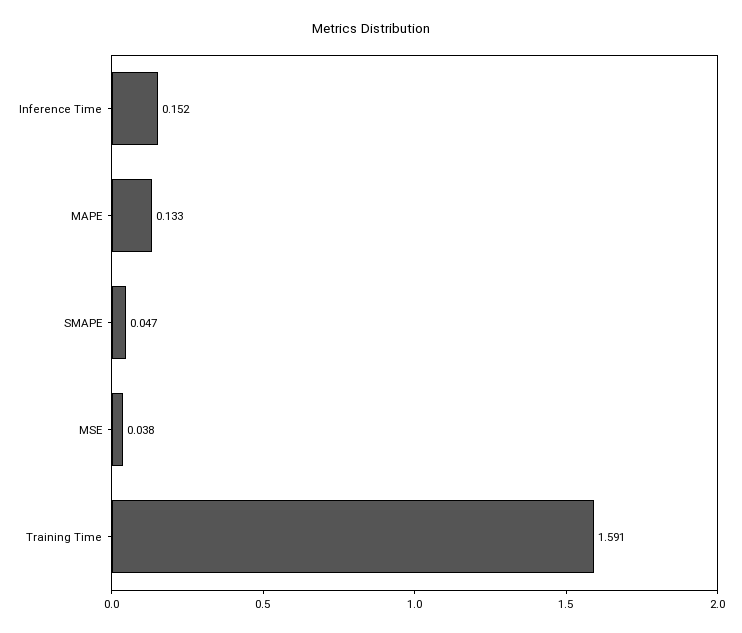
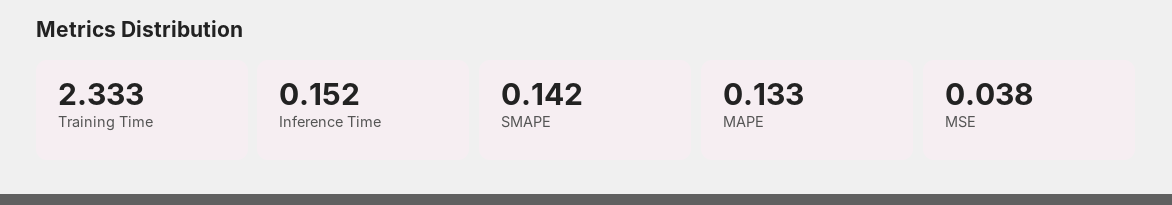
SMAPE: 0.047 -> 0.142
Training Time: 1.591 -> 2.333

